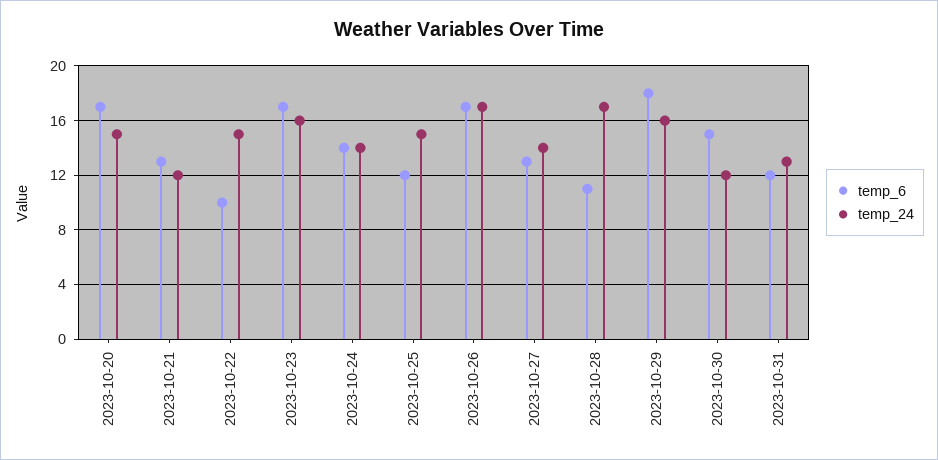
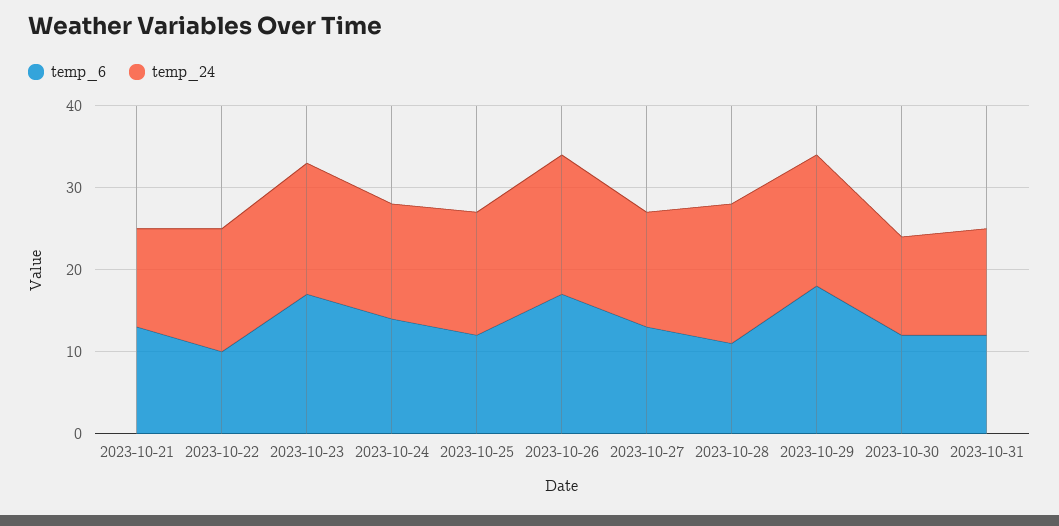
temp_6, 2023-10-20: 17 -> none
temp_24, 2023-10-20: 15 -> none
temp_6, 2023-10-30: 15 -> 12

